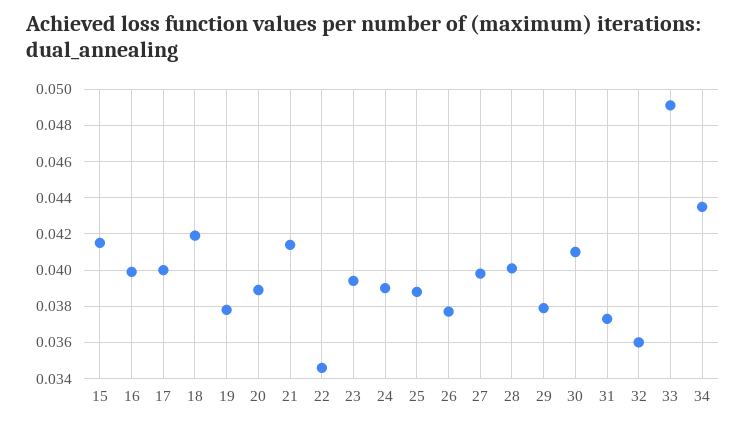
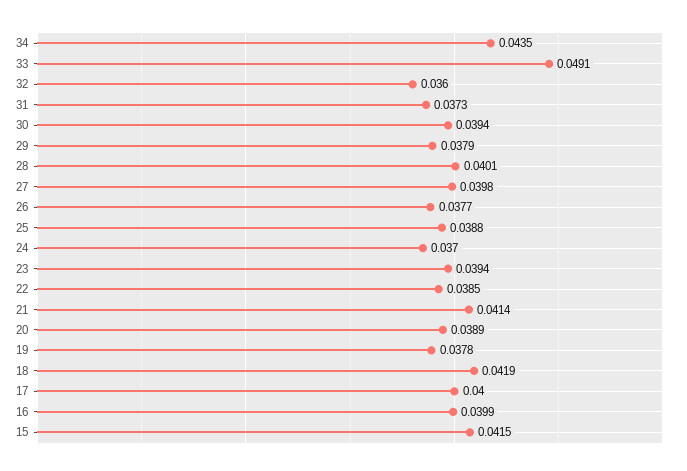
22: 0.0345 -> 0.0385
24: 0.039 -> 0.037
30: 0.041 -> 0.0394

